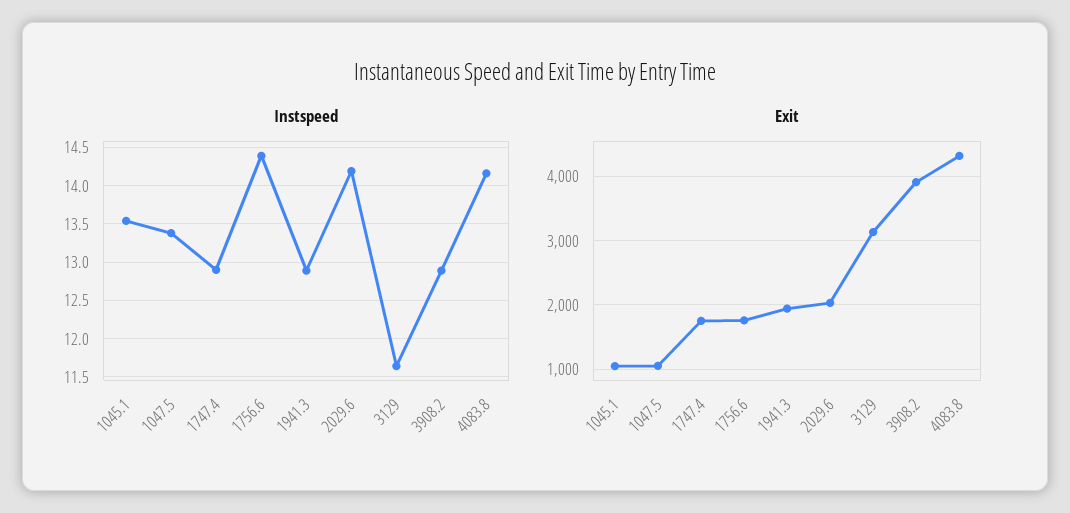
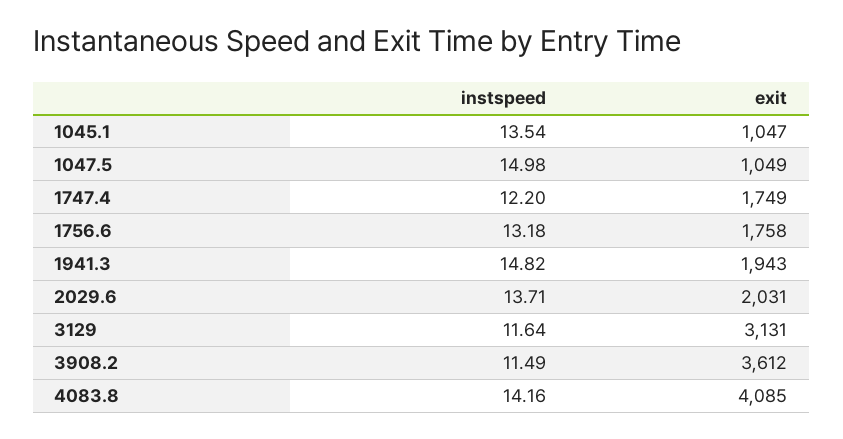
Instspeed, 1047.5: 13.4 -> 14.98
Instspeed, 1747.4: 12.9 -> 12.2
Instspeed, 1756.6: 14.4 -> 13.18
Instspeed, 1941.3: 12.9 -> 14.82
Instspeed, 2029.6: 14.2 -> 13.71
Instspeed, 3908.2: 12.9 -> 11.49
Exit, 3908.2: 3900 -> 3612
Exit, 4083.8: 4300 -> 4085

